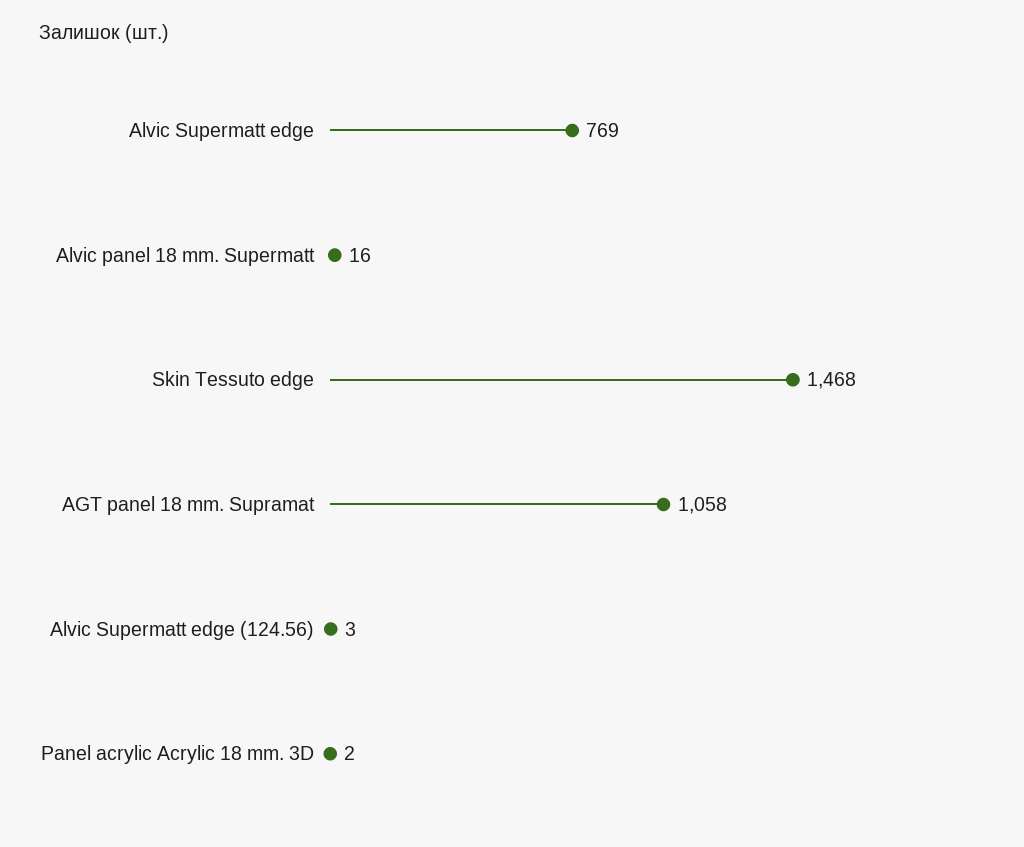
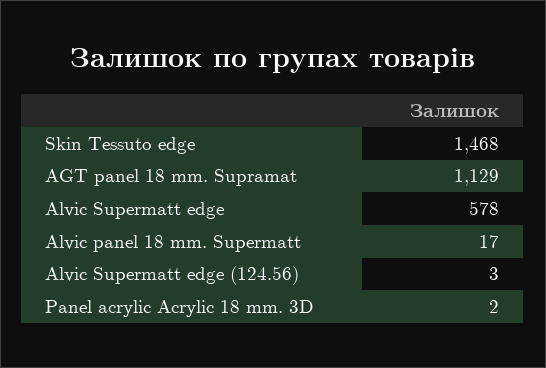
Alvic Supermatt edge: 769 -> 578
Alvic panel 18 mm. Supermatt: 16 -> 17
AGT panel 18 mm. Supramat: 1058 -> 1129

